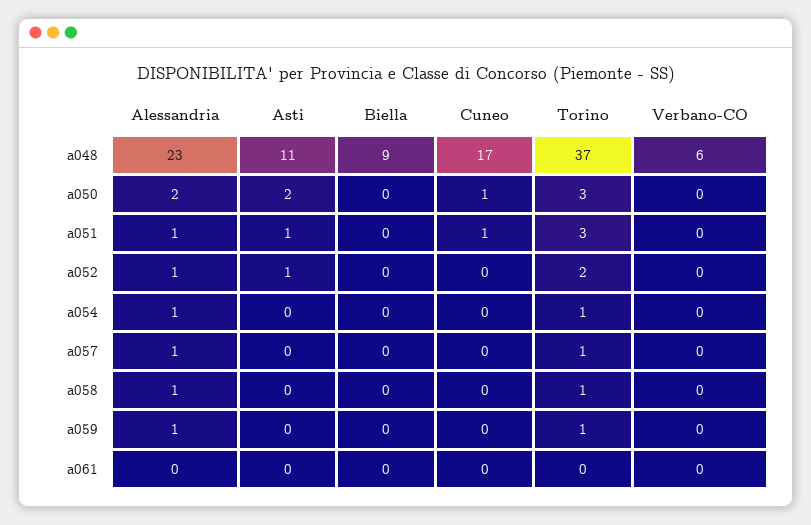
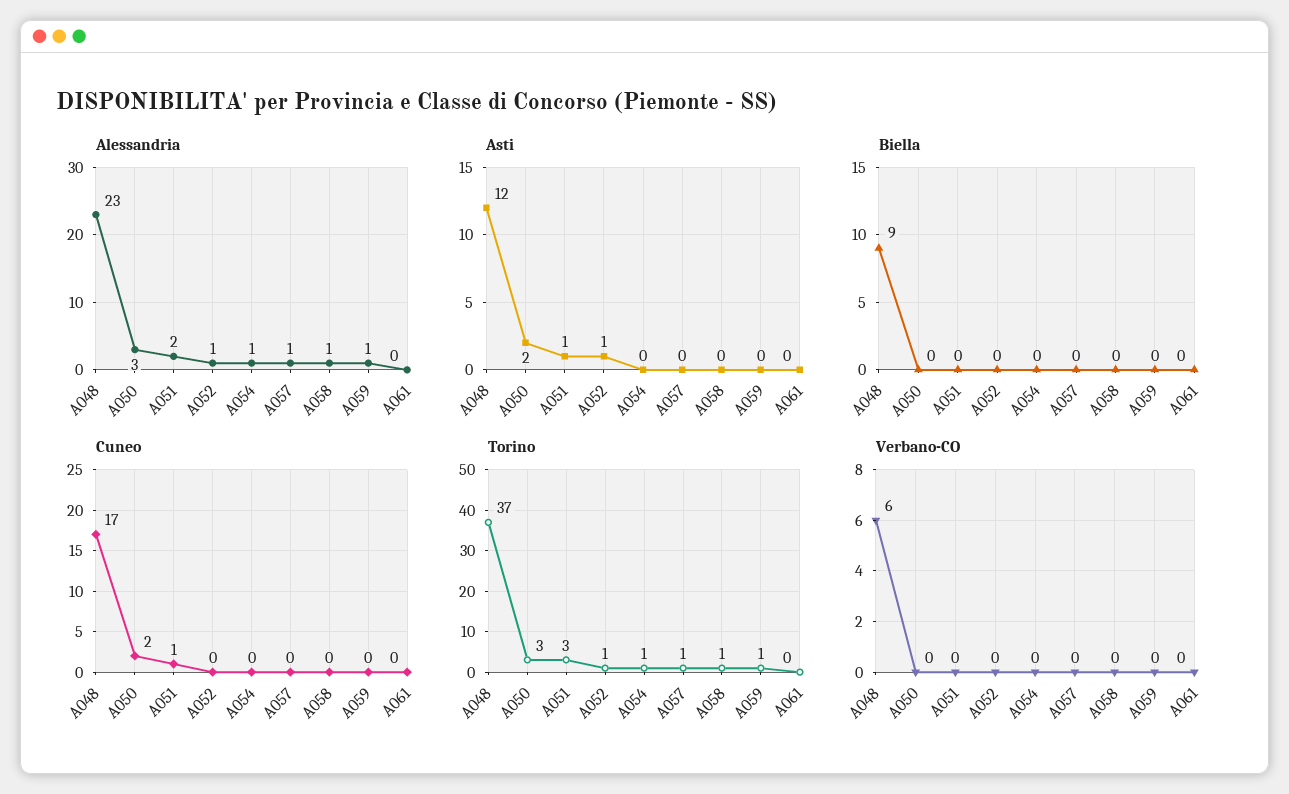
Asti, a048: 11 -> 12
Alessandria, a050: 2 -> 3
Cuneo, a050: 1 -> 2
Alessandria, a051: 1 -> 2
Torino, a052: 2 -> 1

